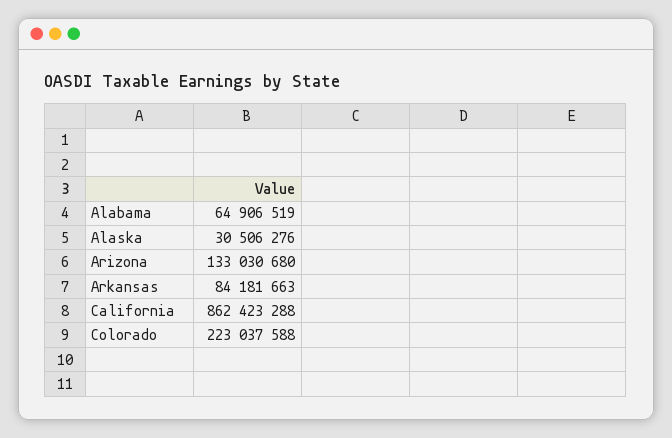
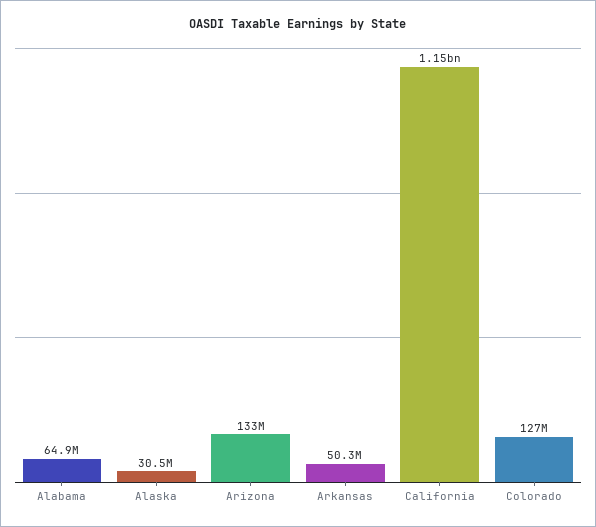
Arkansas: 84181663 -> 50300000
California: 862423288 -> 1150000000
Colorado: 223037588 -> 127000000

